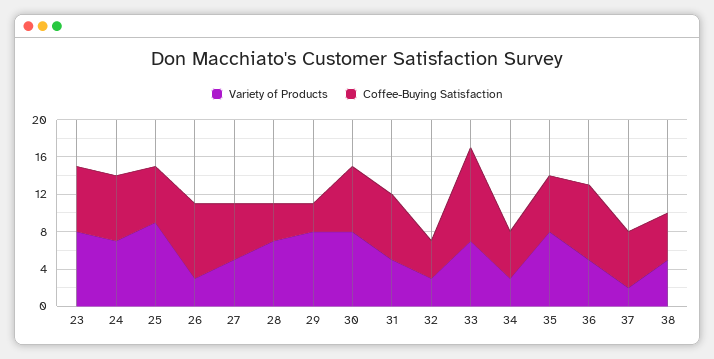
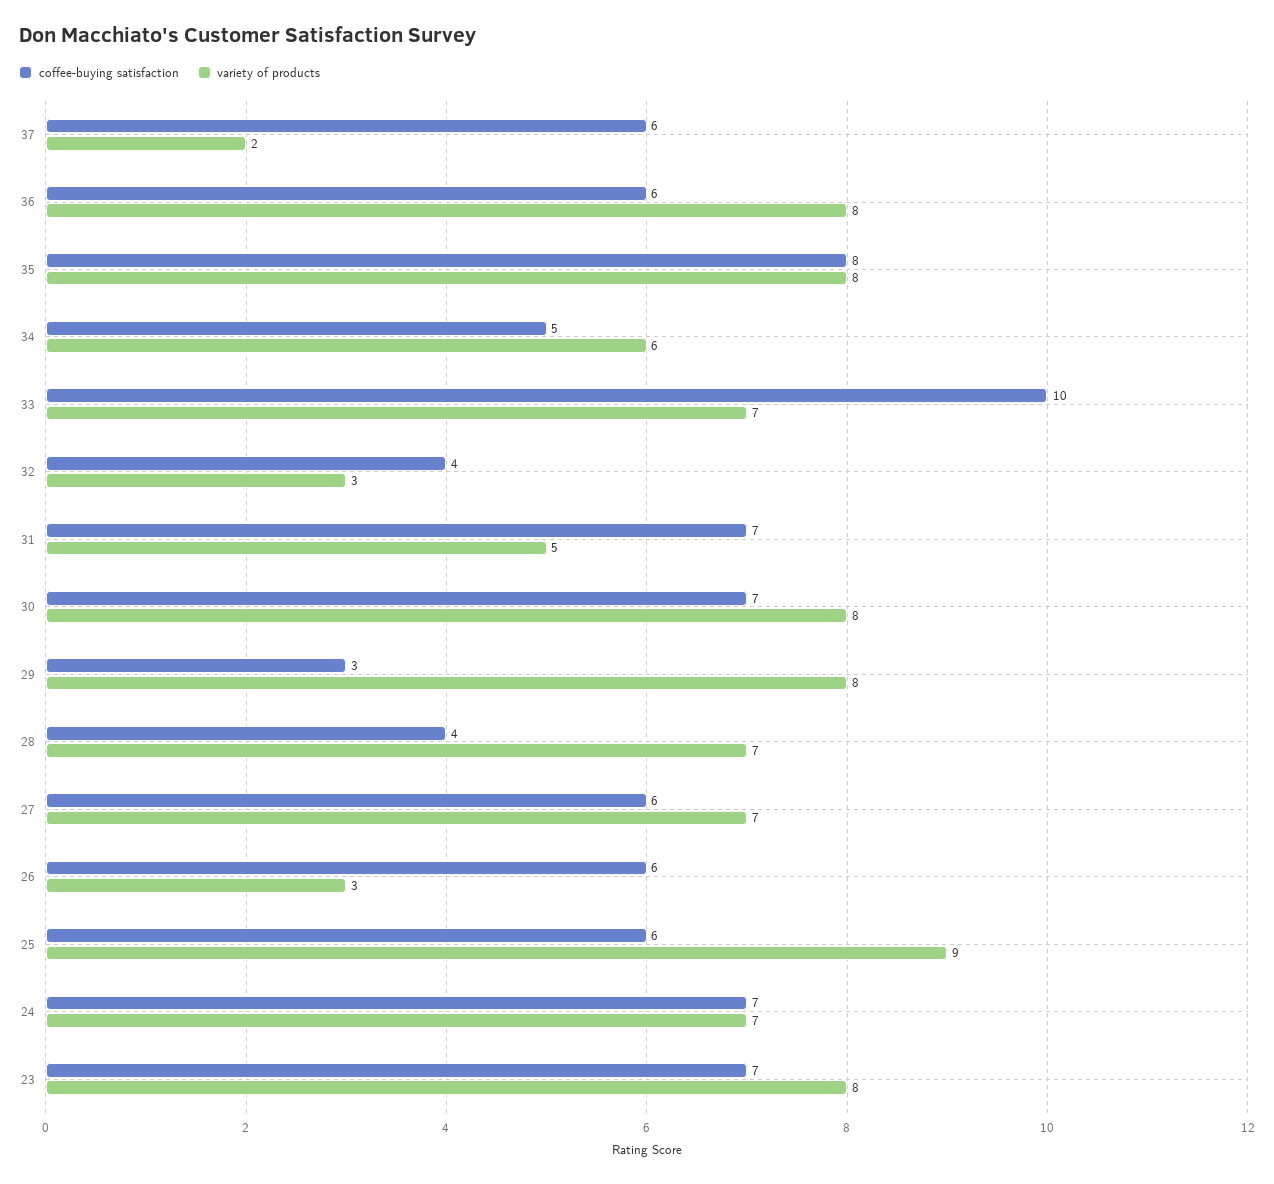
Coffee-Buying Satisfaction, 26: 8 -> 6
Variety of Products, 27: 5 -> 7
Variety of Products, 34: 3 -> 6
Coffee-Buying Satisfaction, 35: 6 -> 8
Variety of Products, 36: 5 -> 8
Coffee-Buying Satisfaction, 36: 8 -> 6
Variety of Products, 38: 5 -> none
Coffee-Buying Satisfaction, 38: 5 -> none

